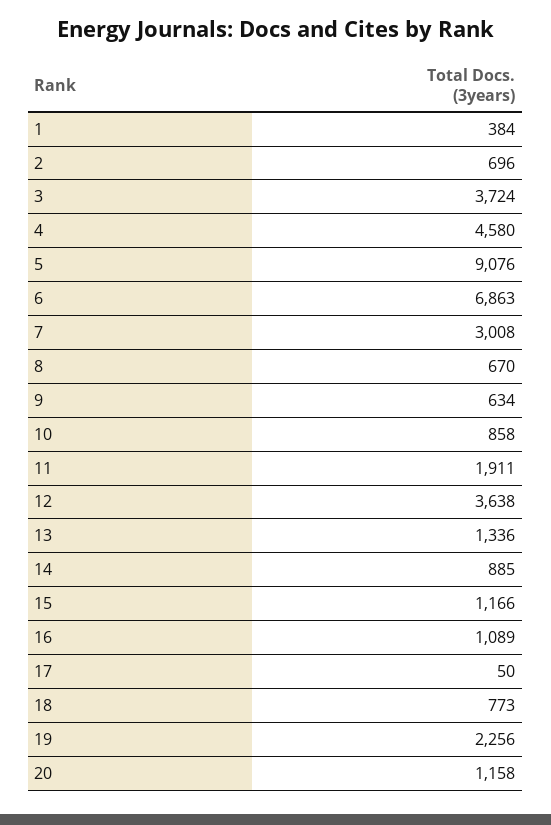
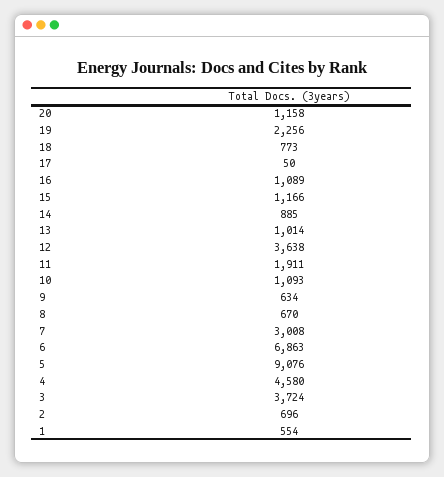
1: 384 -> 554
10: 858 -> 1093
13: 1336 -> 1014

